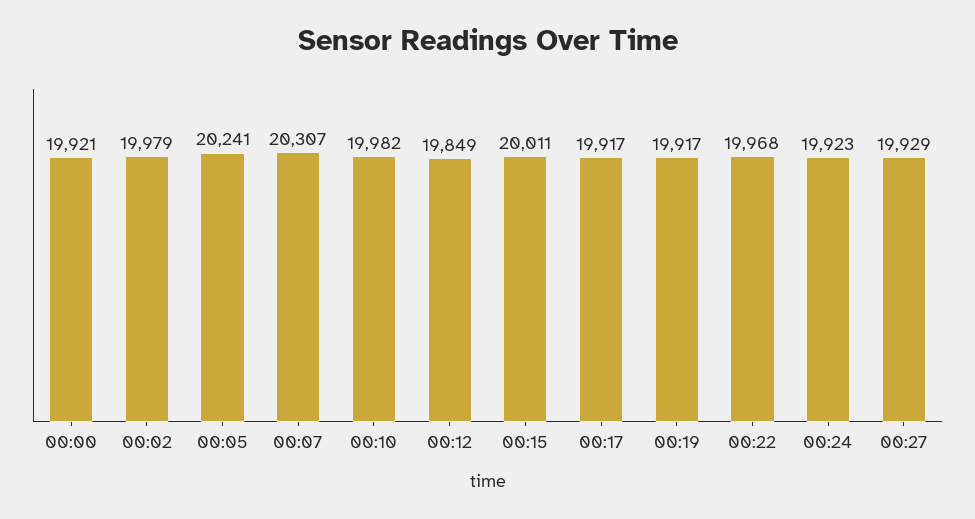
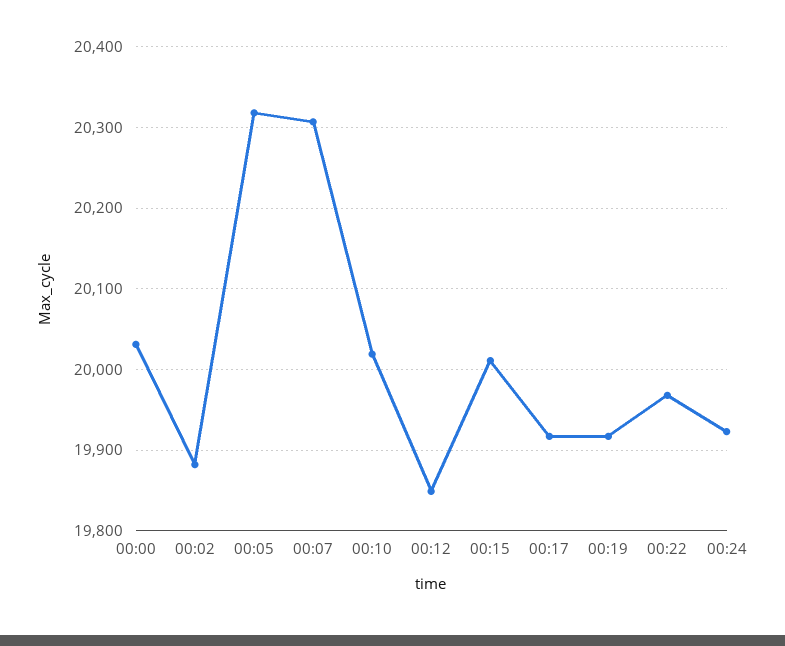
00:00: 19921 -> 20030
00:02: 19979 -> 19880
00:05: 20241 -> 20320
00:10: 19982 -> 20020
00:27: 19929 -> none

